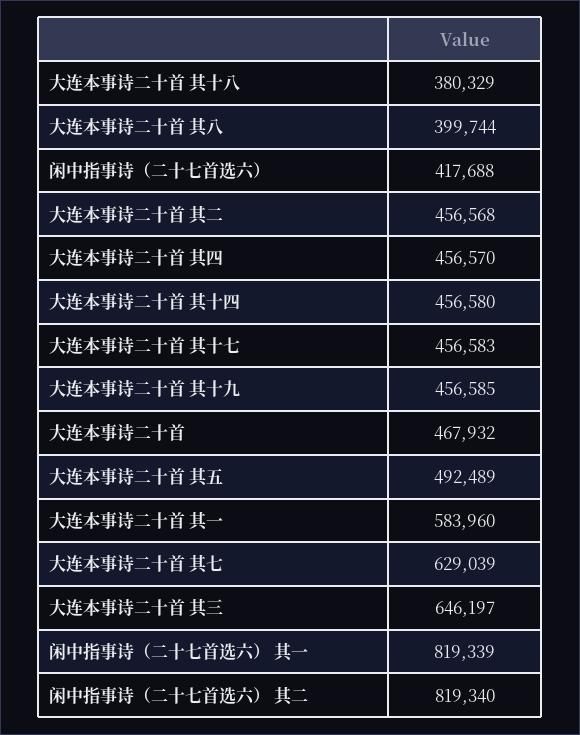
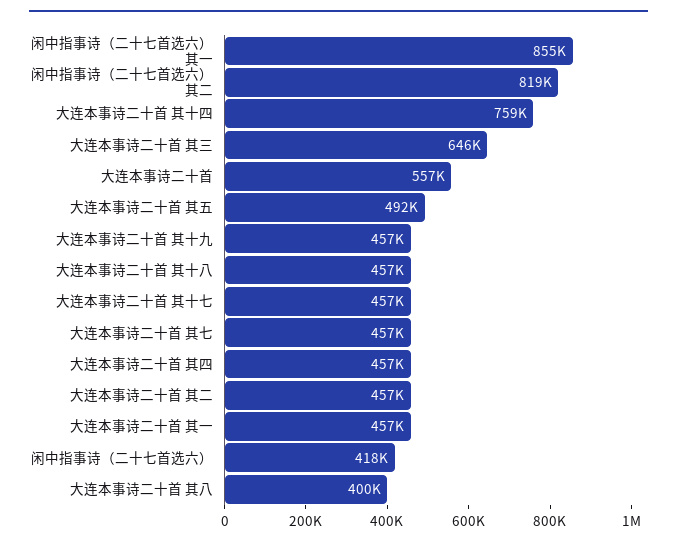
大连本事诗二十首 其十八: 380329 -> 457000
大连本事诗二十首 其十四: 456580 -> 759000
大连本事诗二十首: 467932 -> 557000
大连本事诗二十首 其一: 583960 -> 457000
大连本事诗二十首 其七: 629039 -> 457000
闲中指事诗（二十七首选六） 其一: 819339 -> 855000

